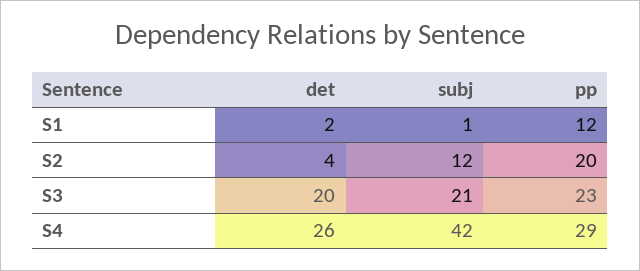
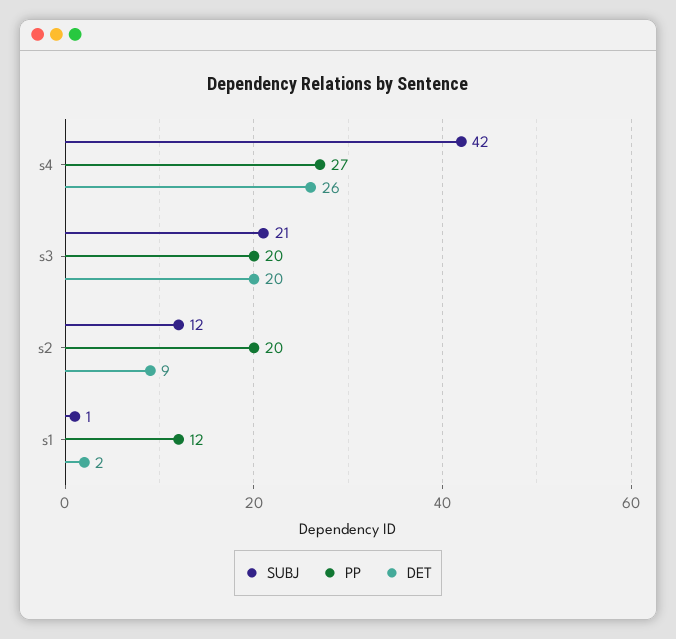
det, S2: 4 -> 9
pp, S3: 23 -> 20
pp, S4: 29 -> 27

